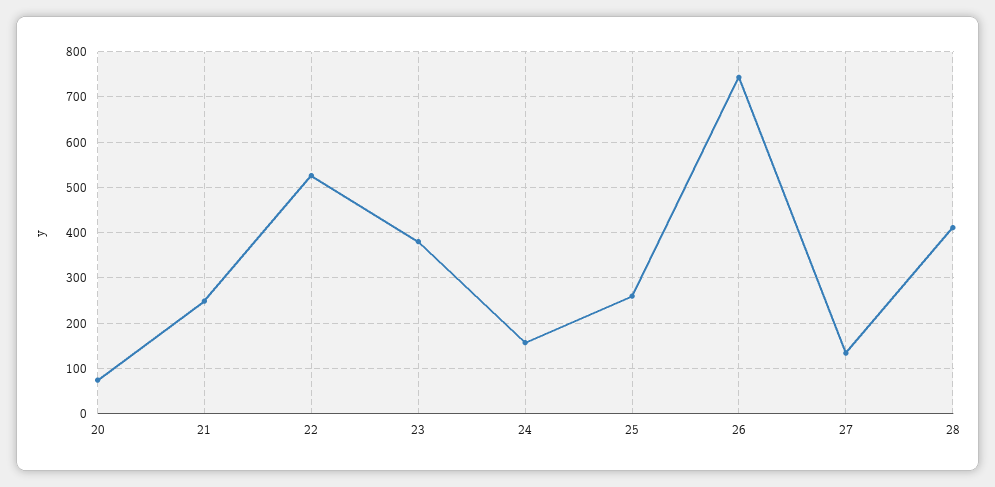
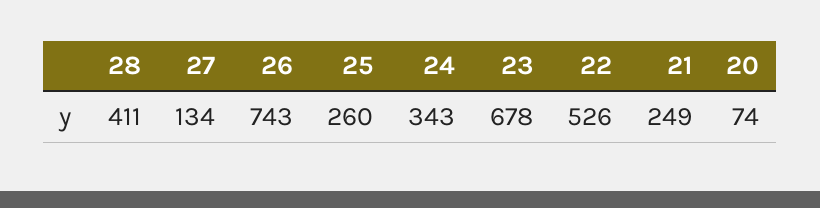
23: 380 -> 678
24: 160 -> 343

